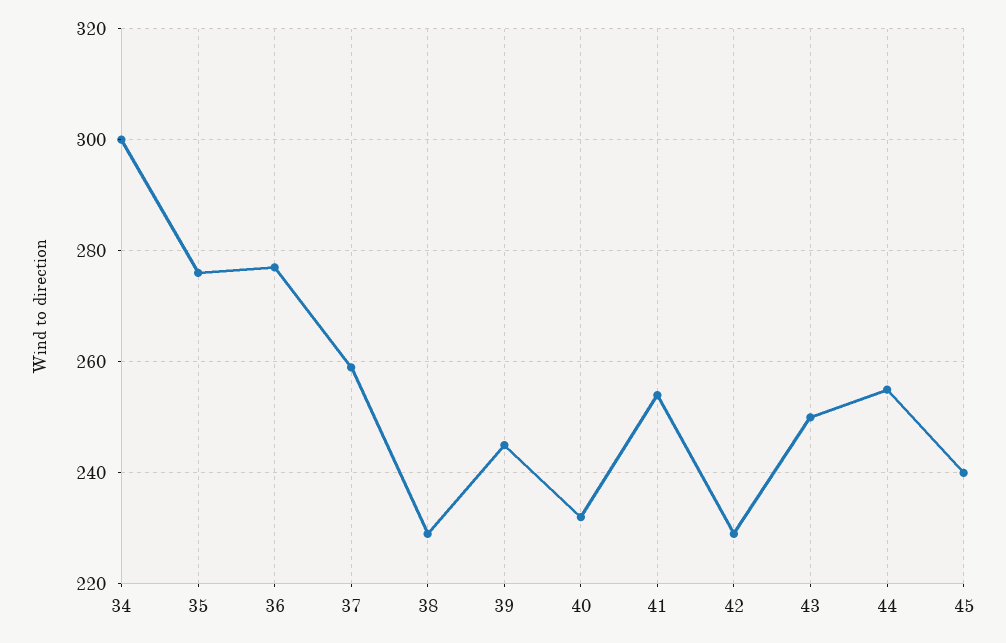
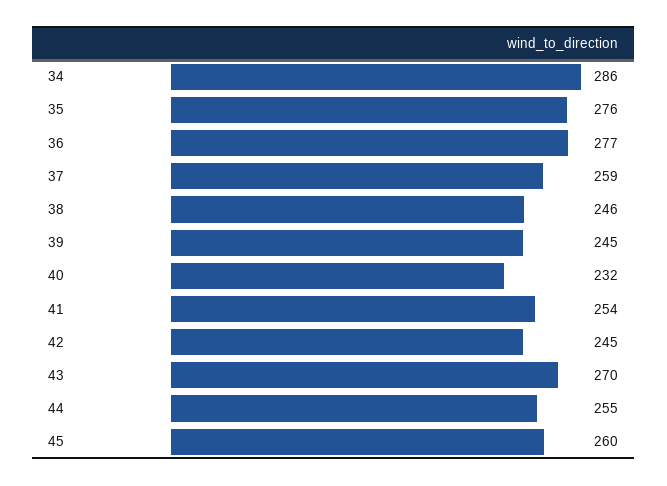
34: 300 -> 286
38: 230 -> 246
42: 230 -> 245
43: 250 -> 270
45: 240 -> 260

